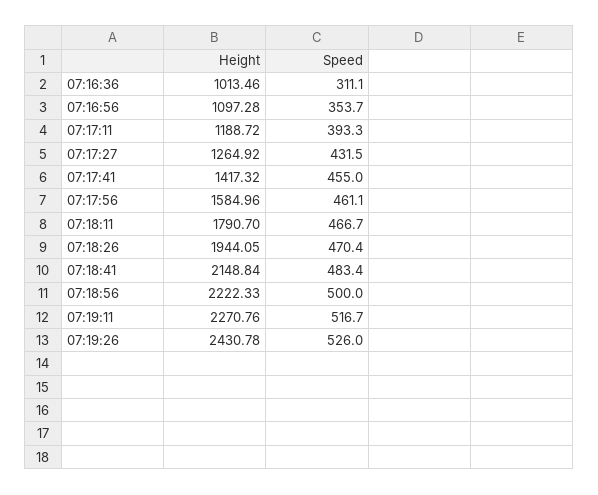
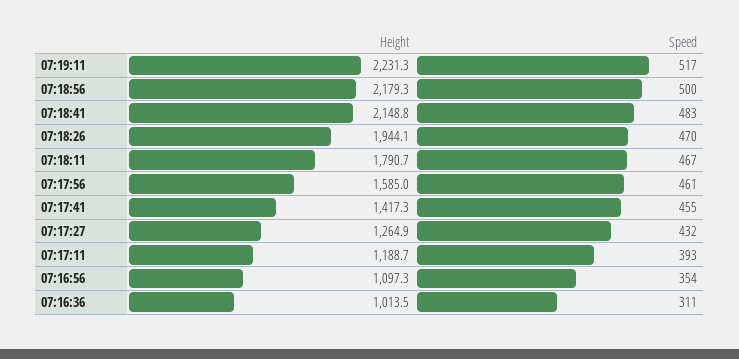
Height, 07:18:56: 2222.33 -> 2179.3
Height, 07:19:11: 2270.76 -> 2231.3
Height, 07:19:26: 2430.78 -> none
Speed, 07:19:26: 526 -> none

